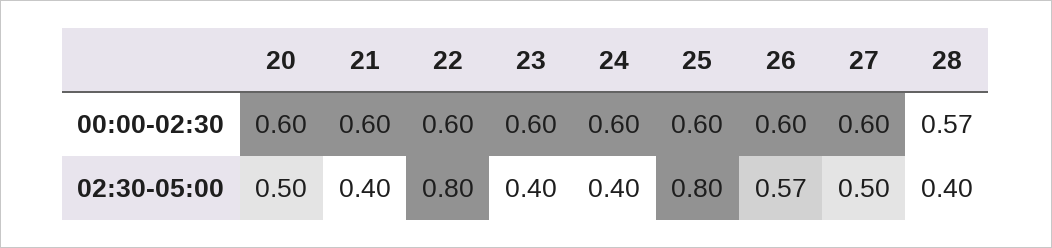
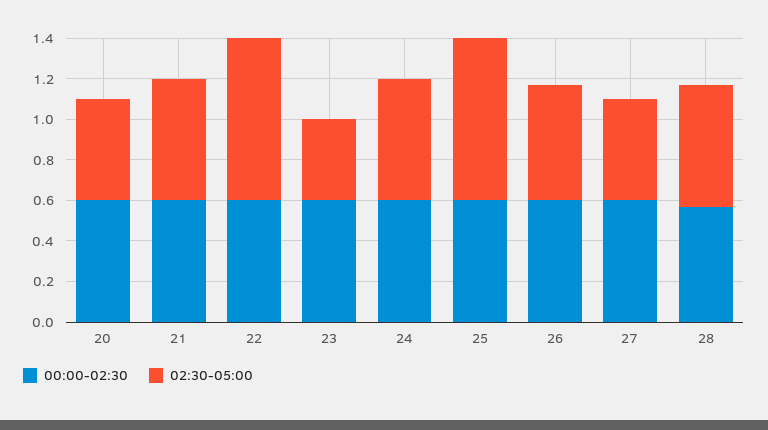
02:30-05:00, 21: 0.4 -> 0.6
02:30-05:00, 24: 0.4 -> 0.6
02:30-05:00, 28: 0.4 -> 0.6

